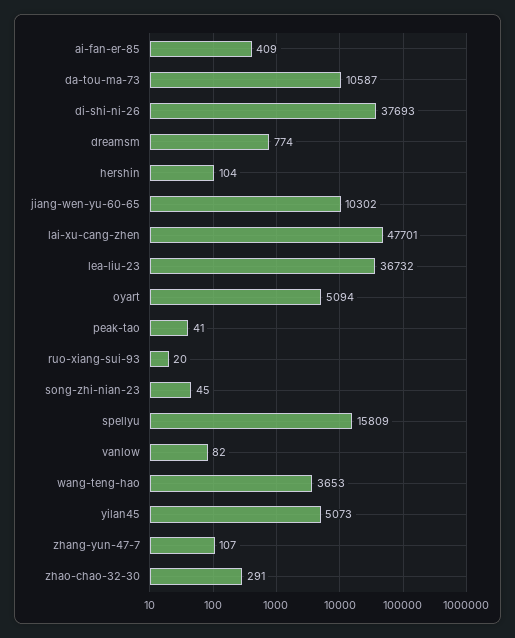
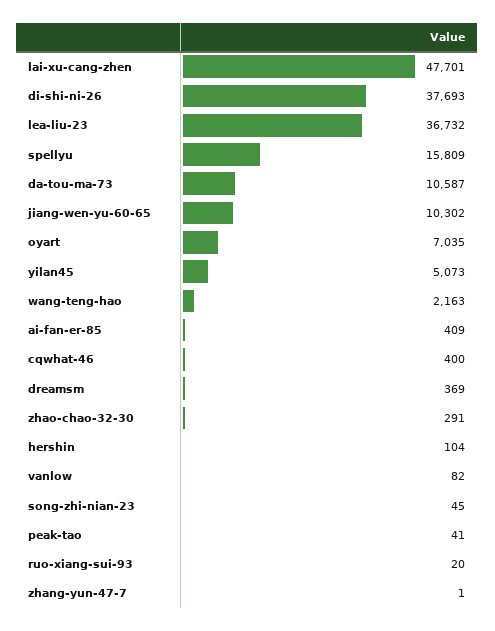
dreamsm: 774 -> 369
oyart: 5094 -> 7035
wang-teng-hao: 3653 -> 2163
zhang-yun-47-7: 107 -> 1
cqwhat-46: none -> 400

